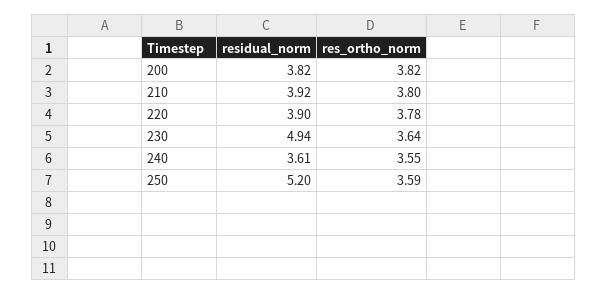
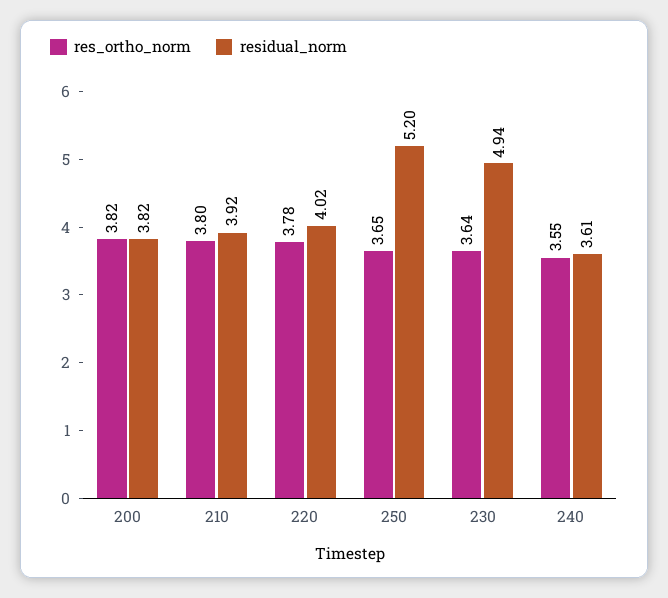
residual_norm, 220: 3.9 -> 4.02
res_ortho_norm, 250: 3.59 -> 3.65

